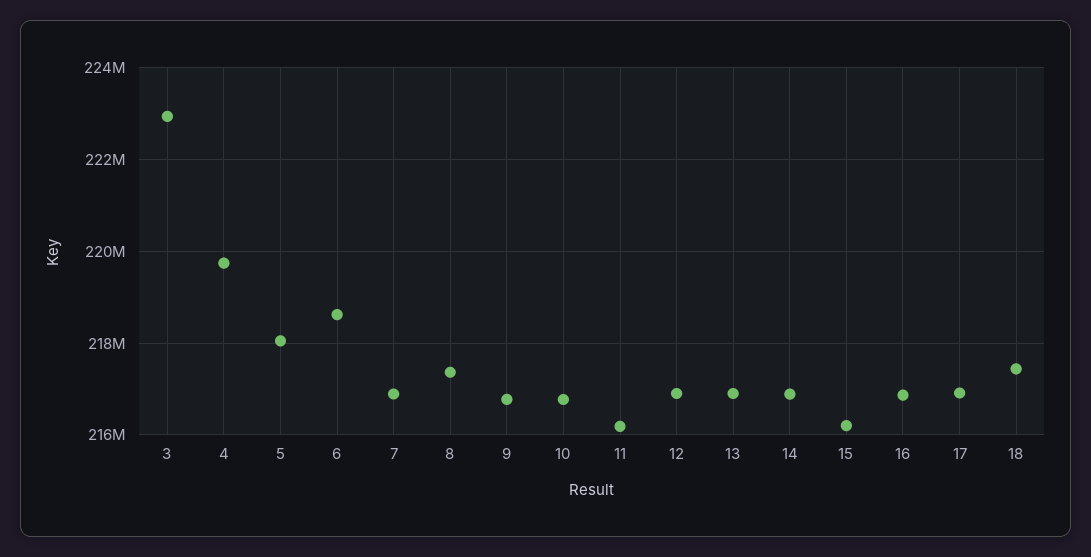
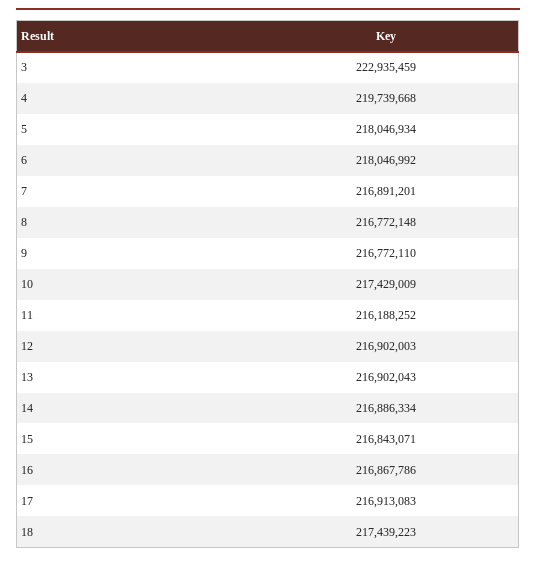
6: 218600000 -> 218046992
8: 217400000 -> 216772148
10: 216800000 -> 217429009
15: 216200000 -> 216843071

